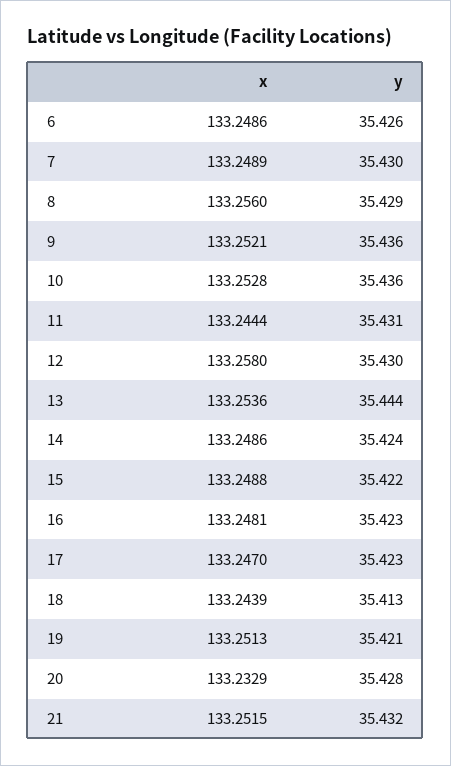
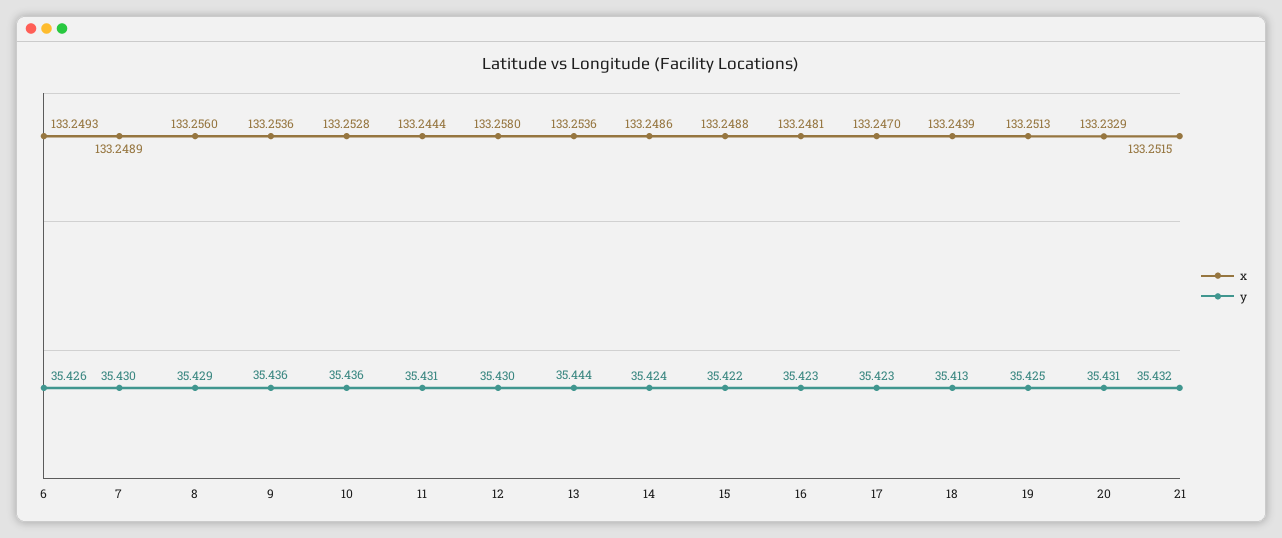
x, 6: 133.2486 -> 133.2493
x, 9: 133.2521 -> 133.2536
y, 19: 35.421 -> 35.425
y, 20: 35.428 -> 35.431

